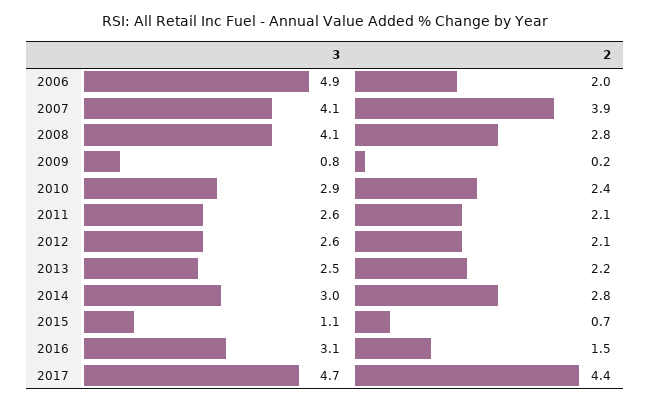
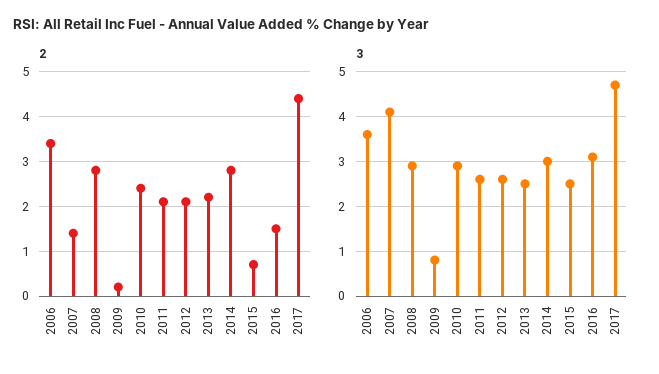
3, 2006: 4.9 -> 3.5
2, 2006: 2 -> 3.5
2, 2007: 3.9 -> 1.5
3, 2008: 4.1 -> 3
3, 2015: 1.1 -> 2.5

